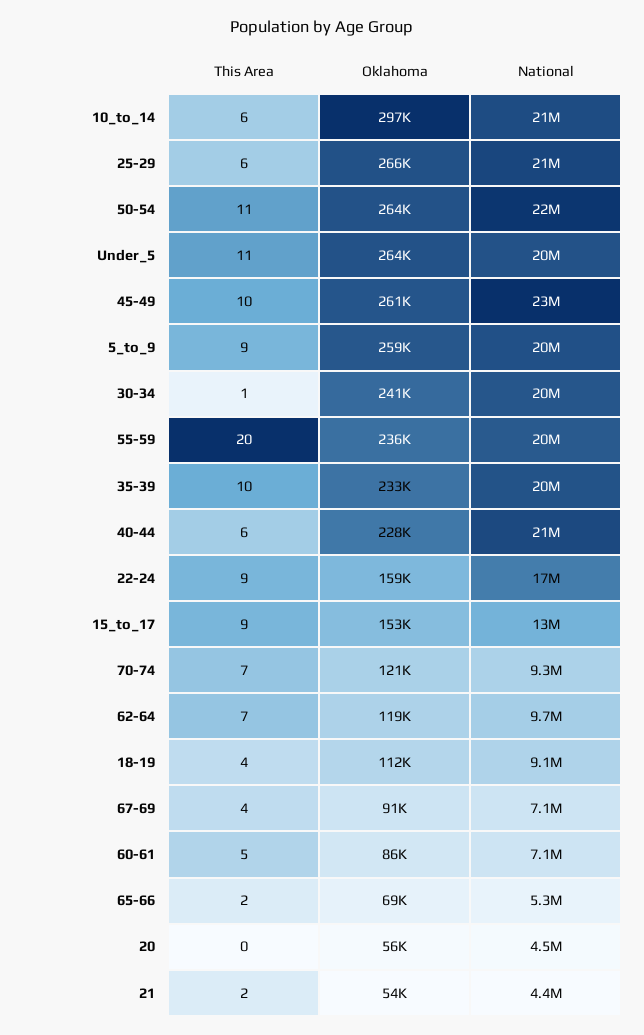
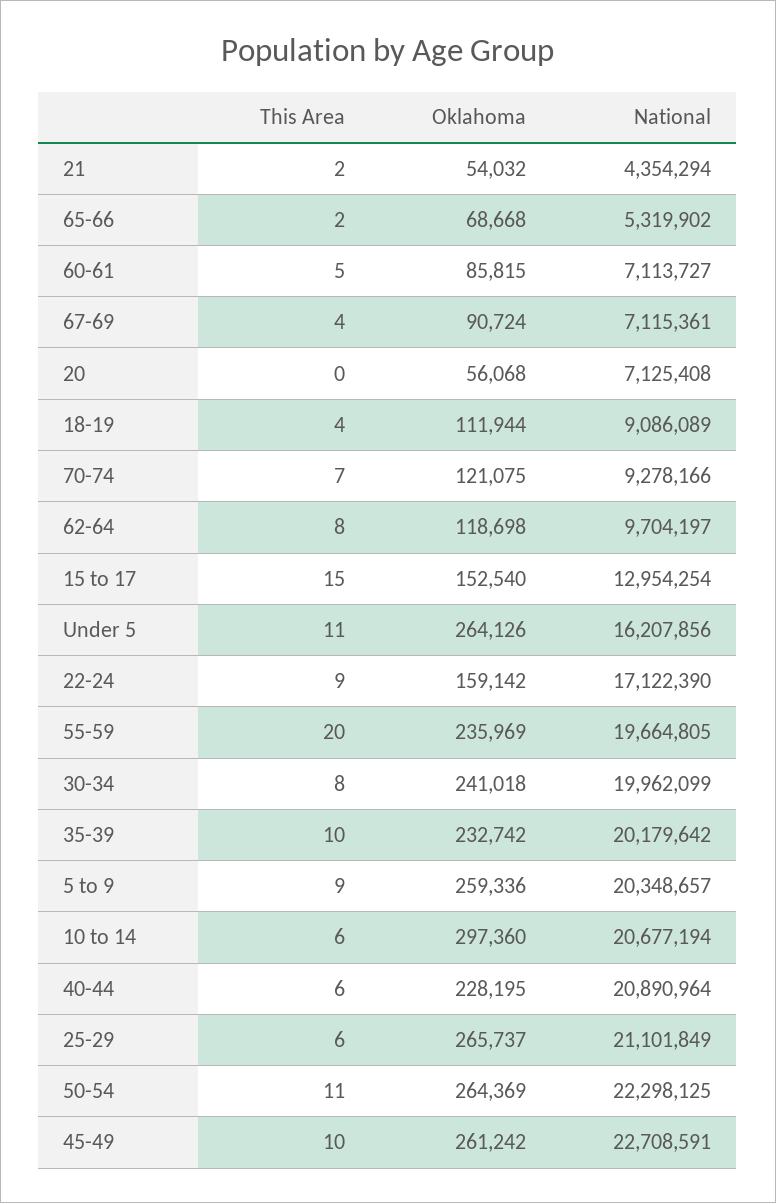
National, Under_5: 20000000 -> 16207856
This Area, 30-34: 1 -> 8
This Area, 15_to_17: 9 -> 15
This Area, 62-64: 7 -> 8
National, 20: 4500000 -> 7125408

